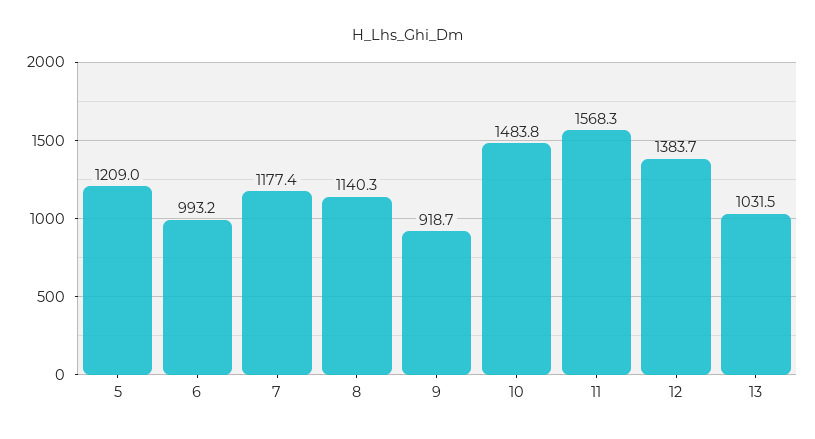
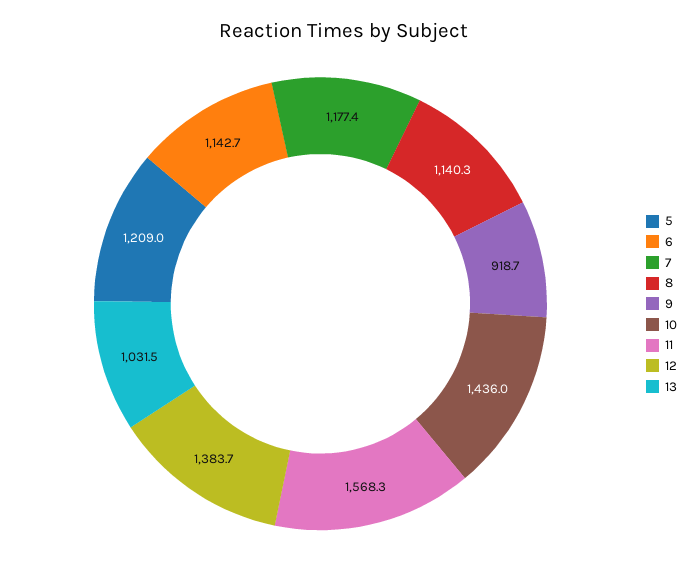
6: 993.2 -> 1142.7
10: 1483.8 -> 1436

